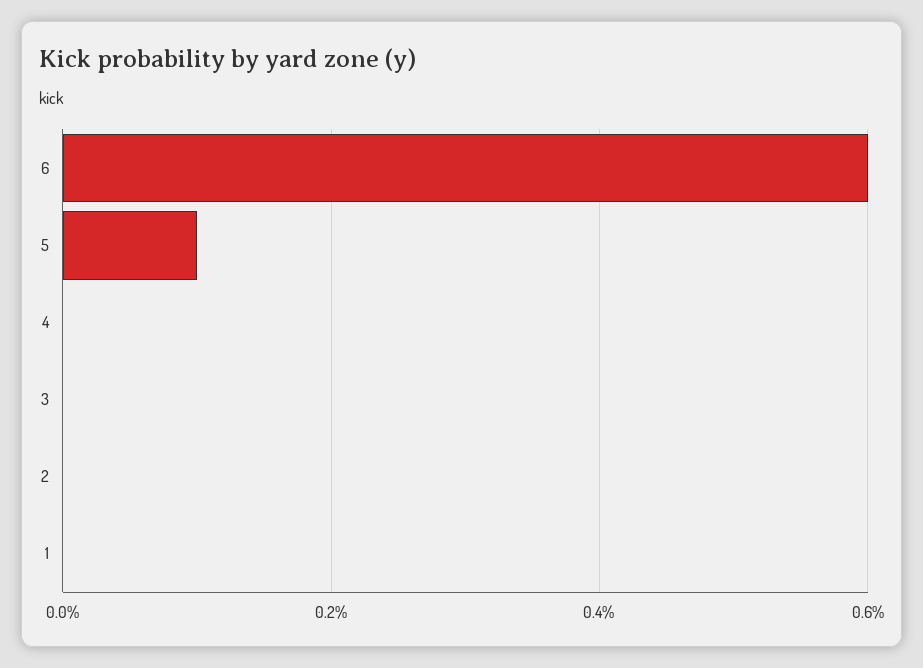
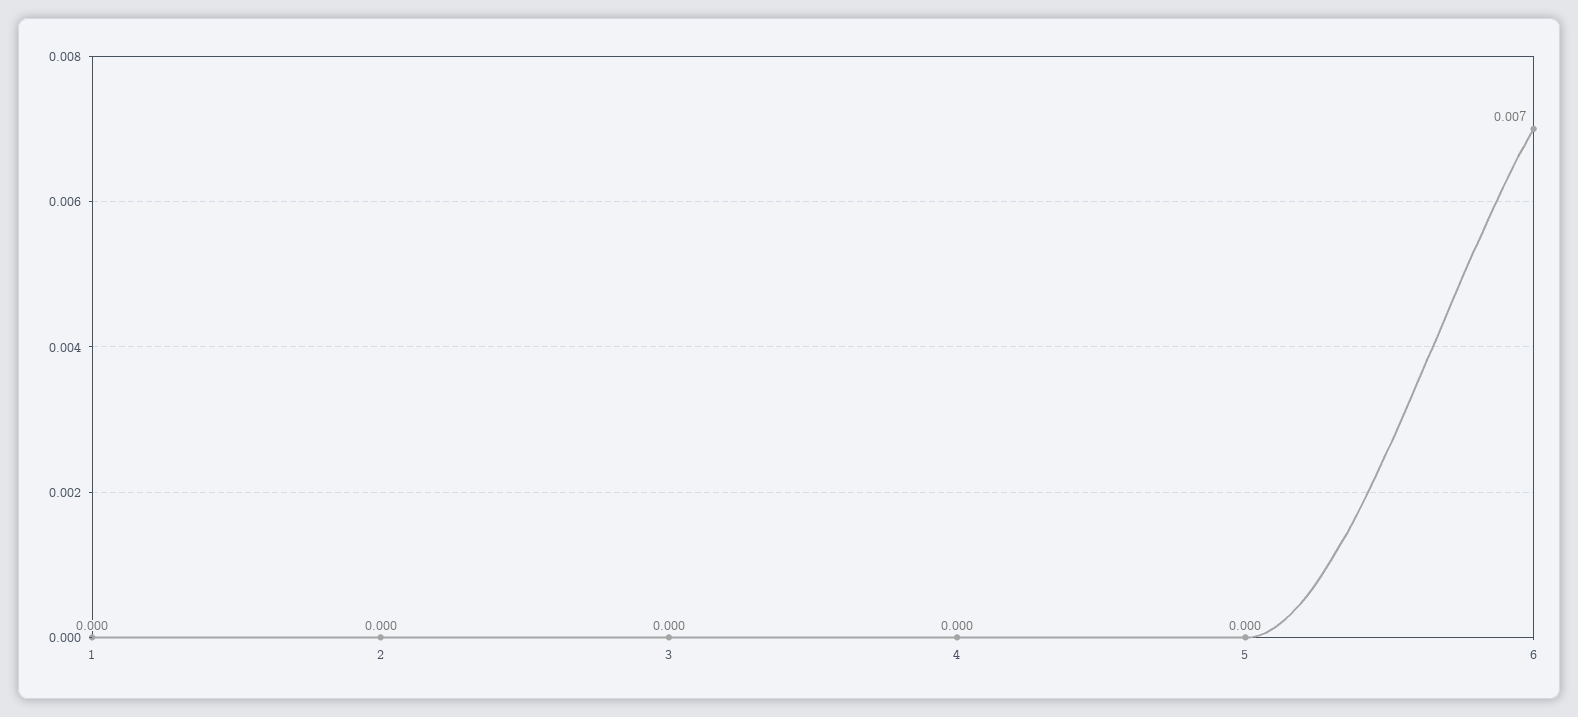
6: 0.006 -> 0.007
5: 0.001 -> 0

